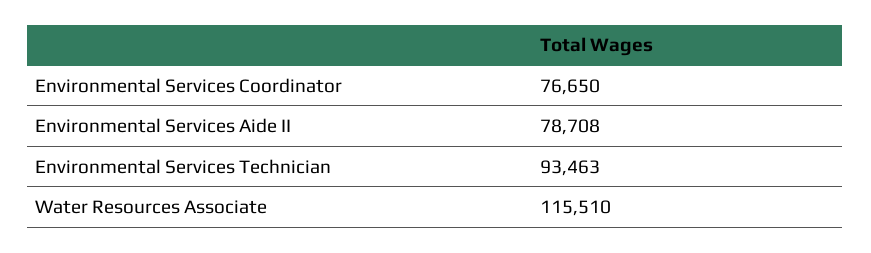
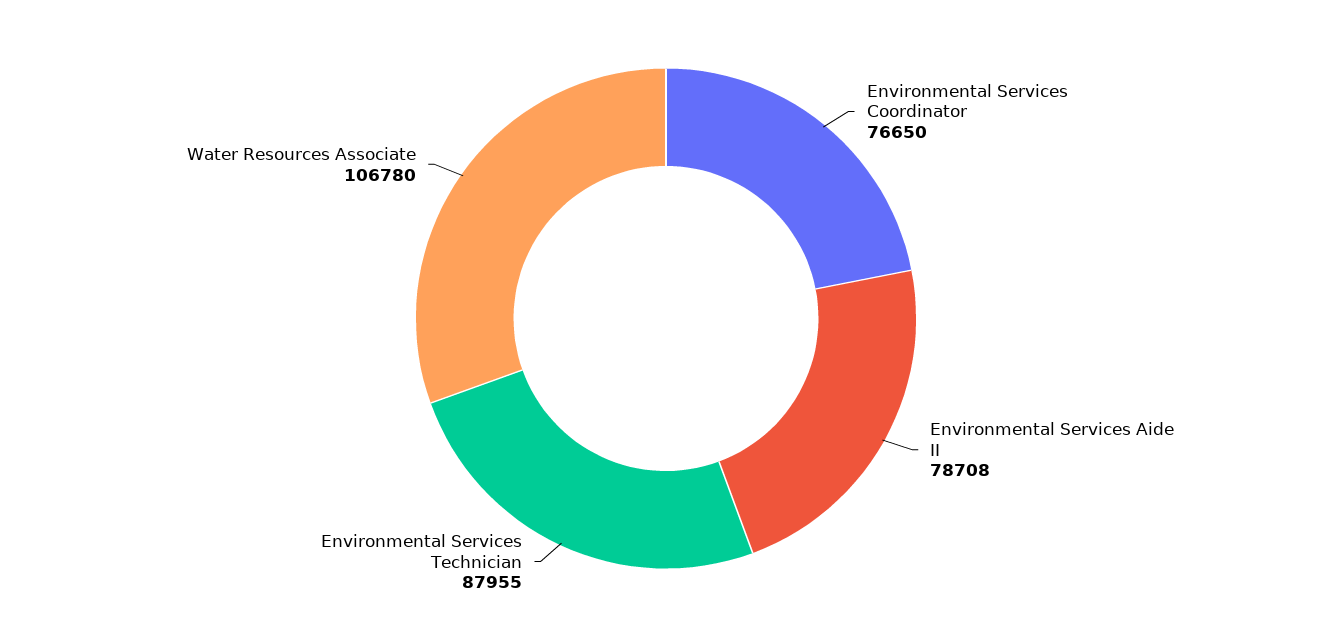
Environmental Services Technician: 93463 -> 87955
Water Resources Associate: 115510 -> 106780

